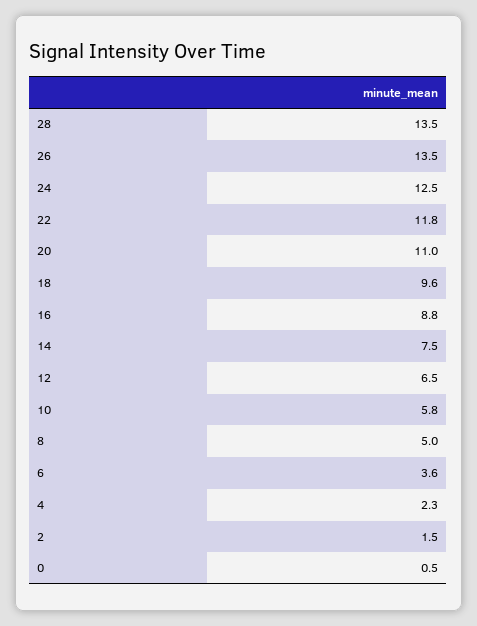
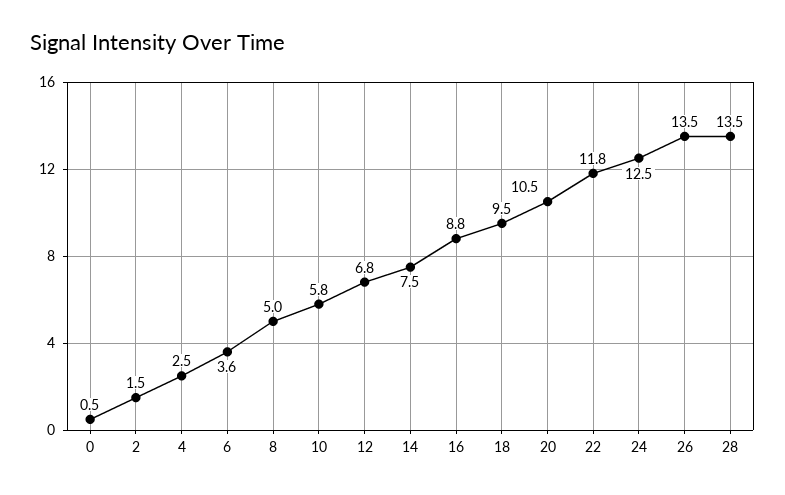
20: 11 -> 10.5
18: 9.6 -> 9.5
12: 6.5 -> 6.8
4: 2.3 -> 2.5

